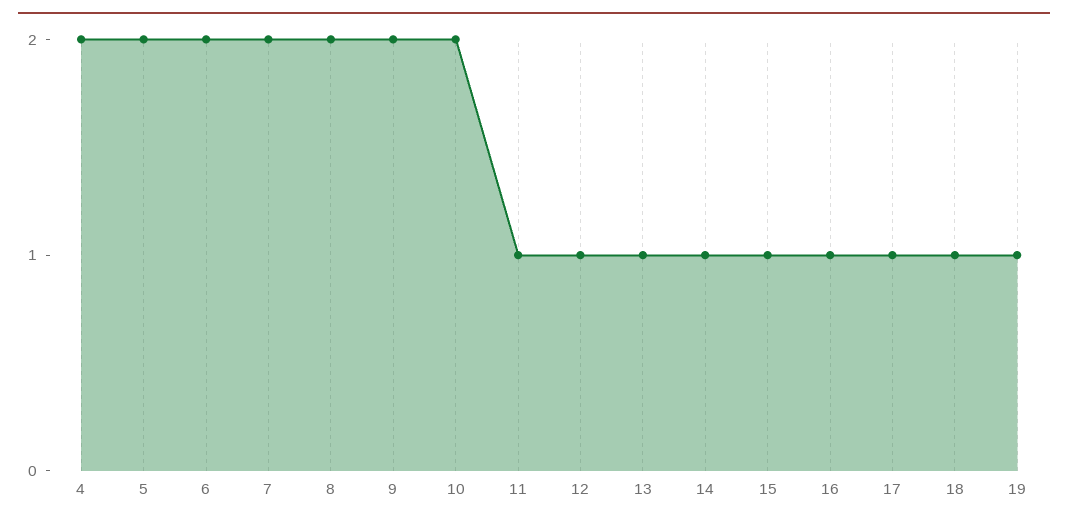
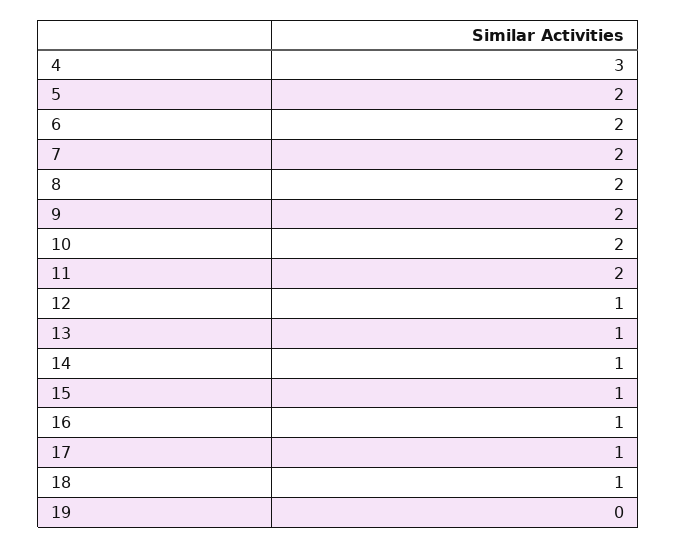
4: 2 -> 3
11: 1 -> 2
19: 1 -> 0

